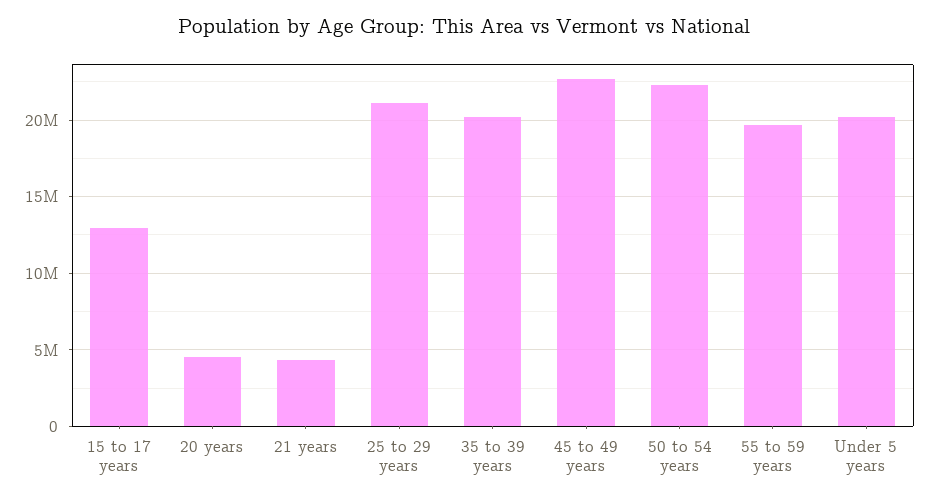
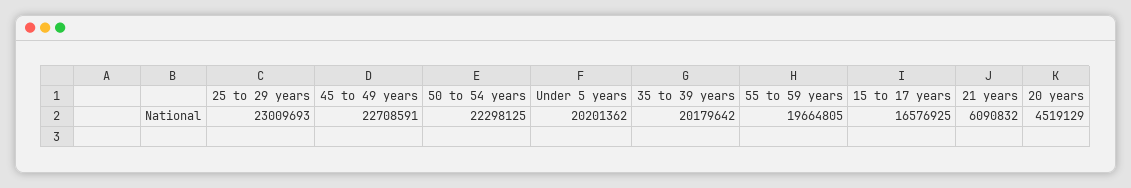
15 to 17 years: 13000000 -> 16576925
21 years: 4500000 -> 6090832
25 to 29 years: 21000000 -> 23009693

